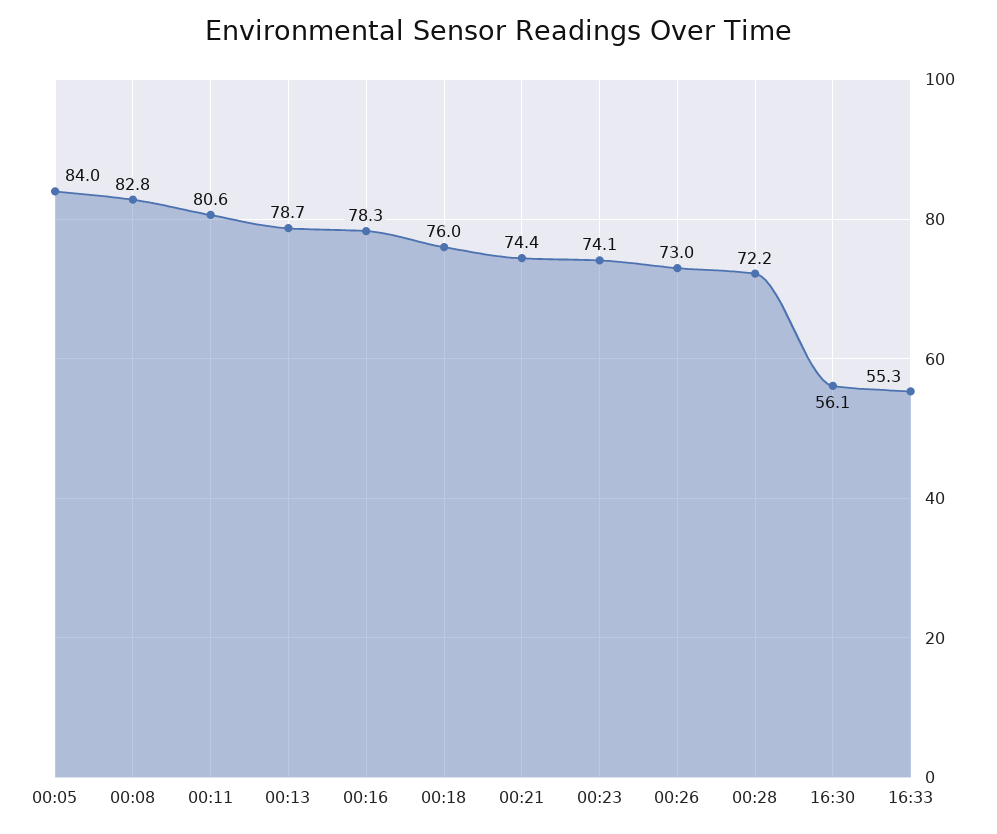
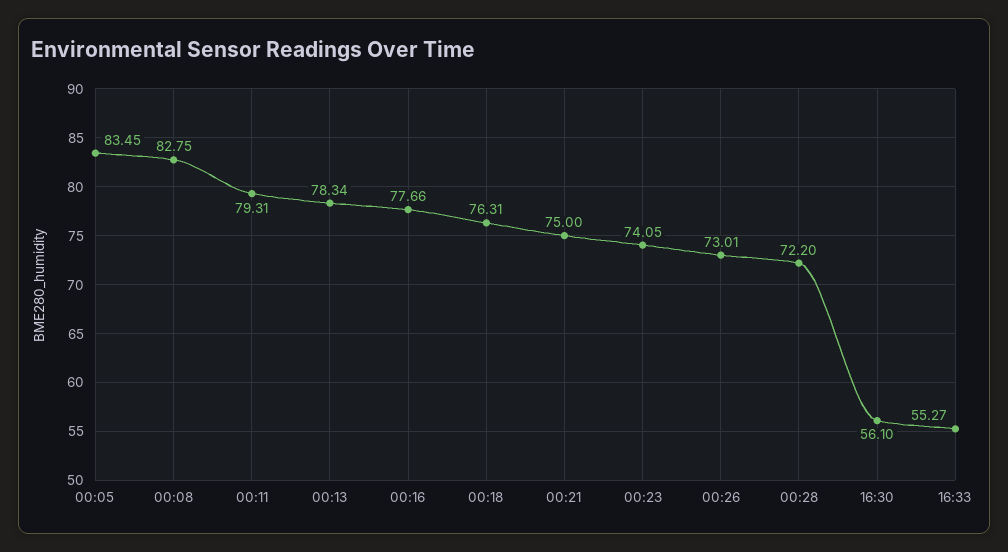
00:05: 84 -> 83.45
00:11: 80.6 -> 79.31
00:13: 78.7 -> 78.34
00:16: 78.3 -> 77.66
00:18: 76 -> 76.31
00:21: 74.4 -> 75

